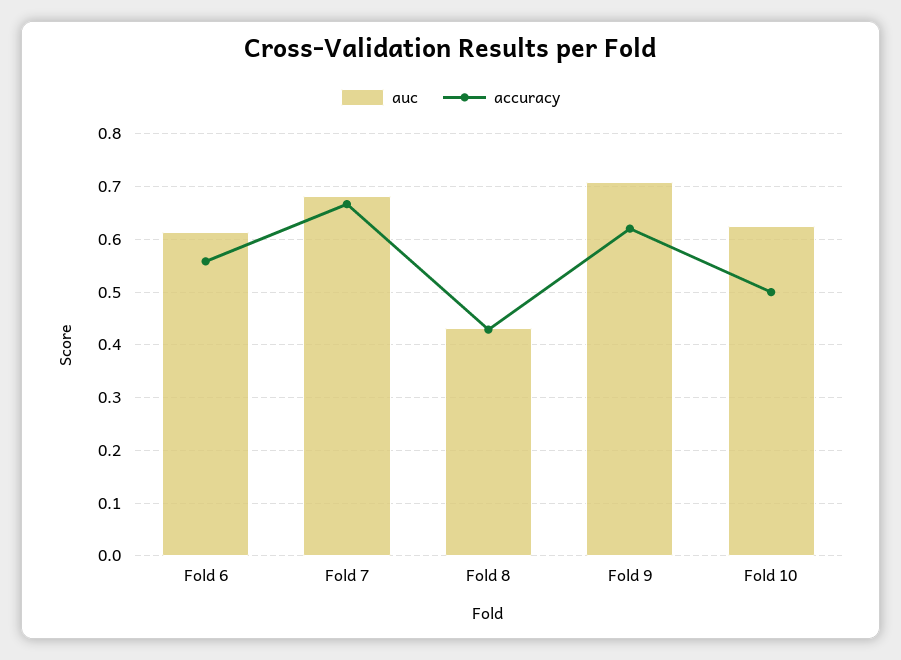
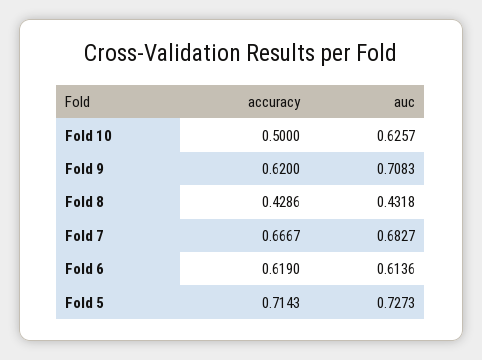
accuracy, Fold 6: 0.56 -> 0.619
accuracy, Fold 5: none -> 0.7143
auc, Fold 5: none -> 0.7273

